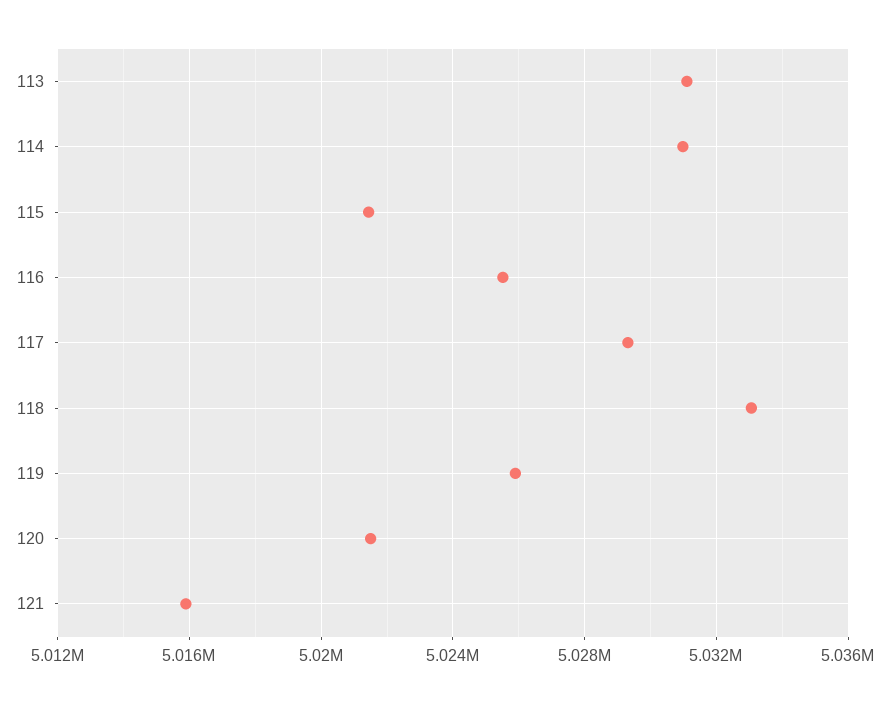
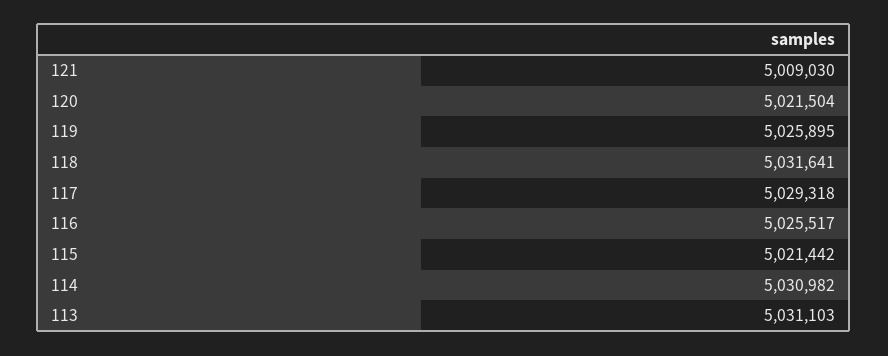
118: 5033000 -> 5031641
121: 5016000 -> 5009030

